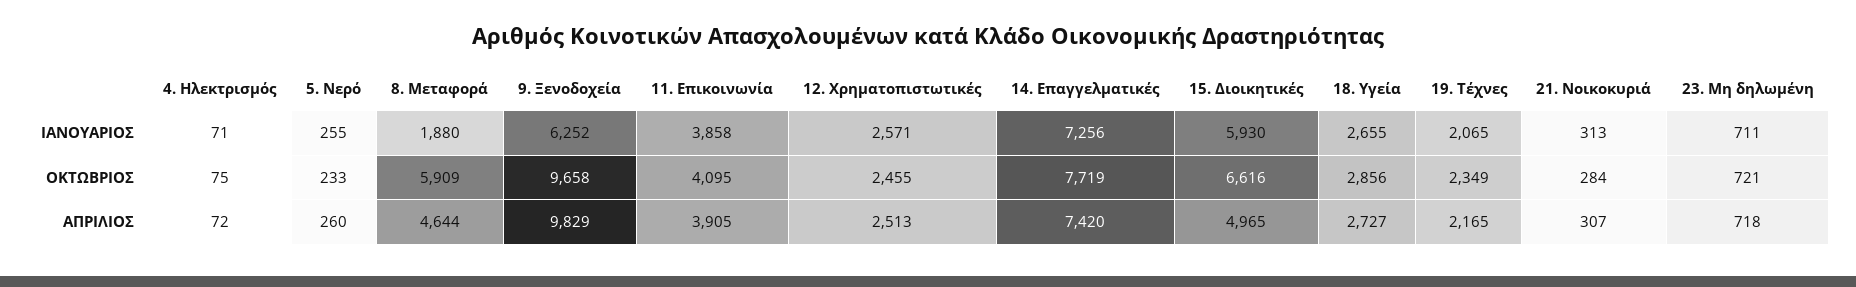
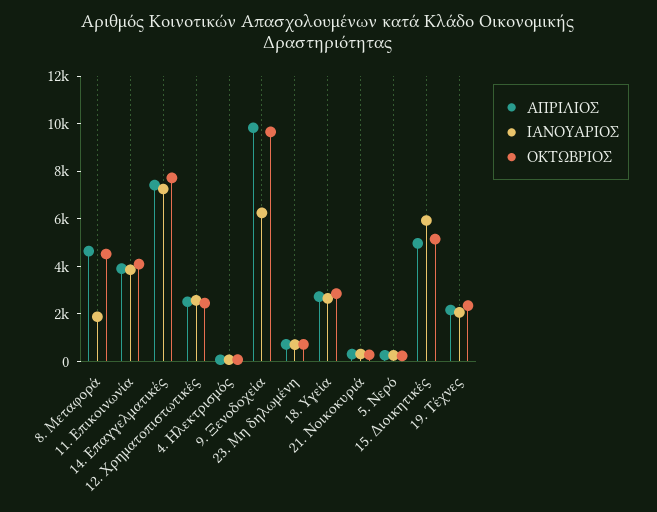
ΟΚΤΩΒΡΙΟΣ, 8. Μεταφορά: 5909 -> 4500
ΟΚΤΩΒΡΙΟΣ, 15. Διοικητικές: 6616 -> 5000

